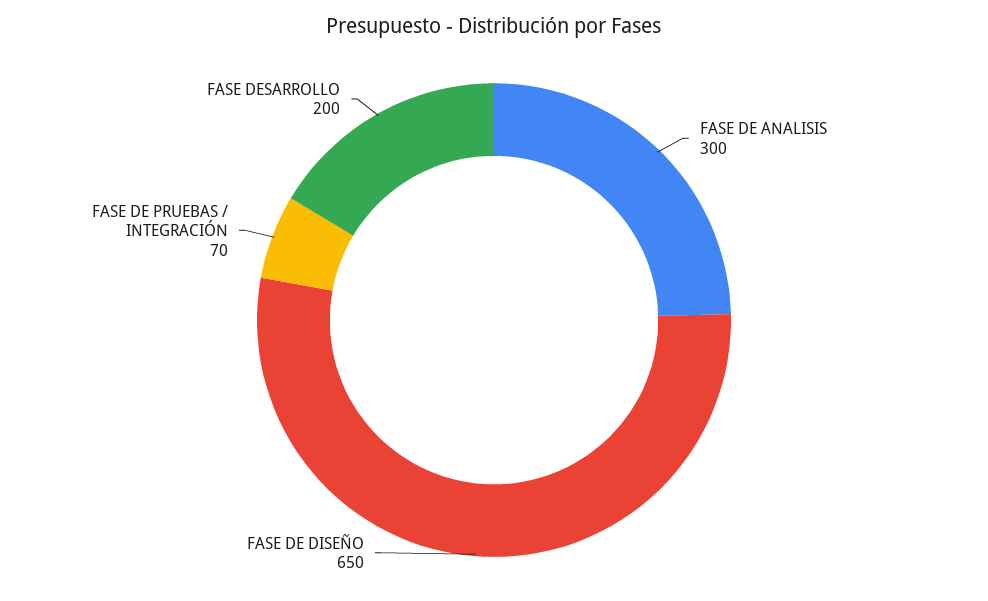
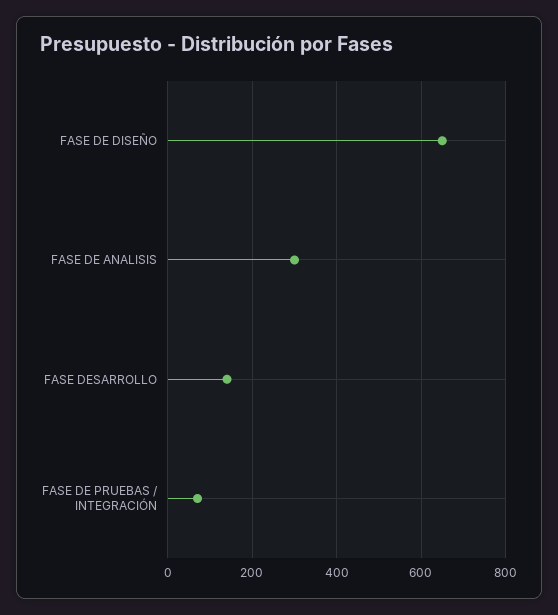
FASE DESARROLLO: 200 -> 140

